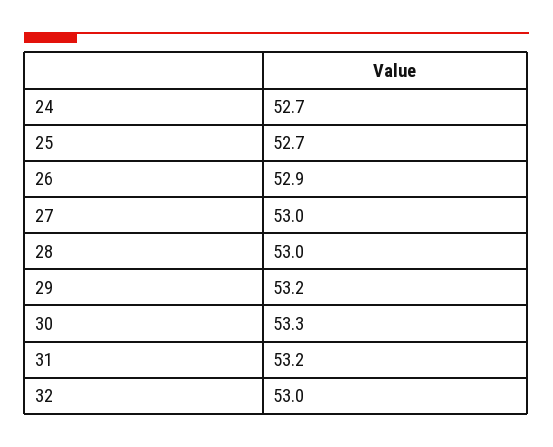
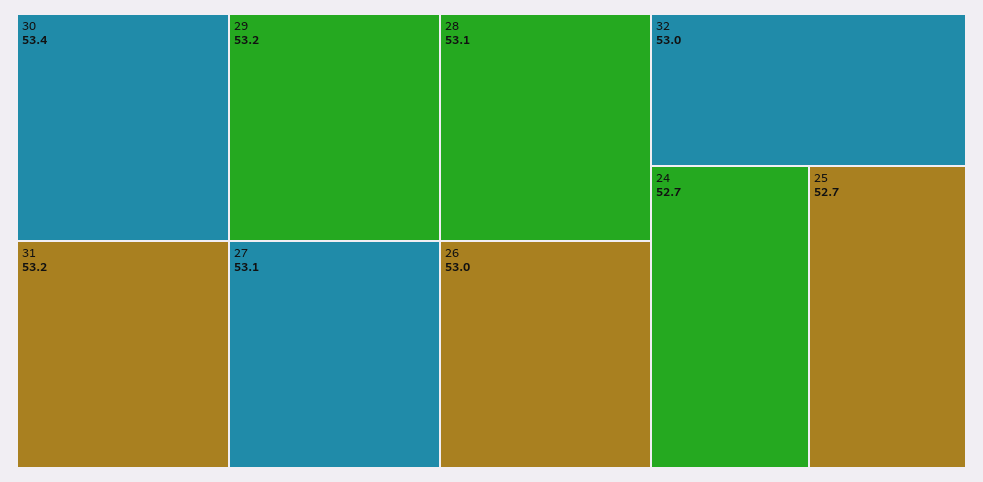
26: 52.9 -> 53
27: 53 -> 53.1
28: 53 -> 53.1
30: 53.3 -> 53.4

